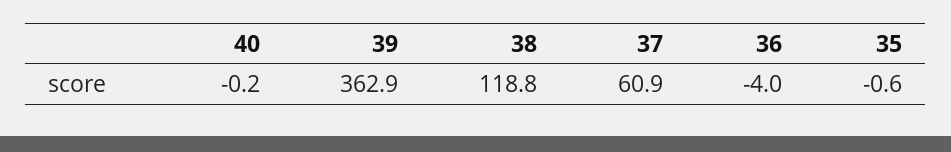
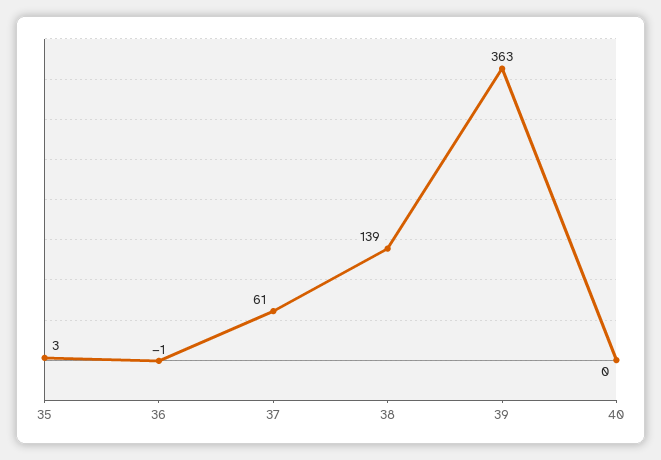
38: 118.8 -> 139
36: -4 -> -1
35: -0.6 -> 3

